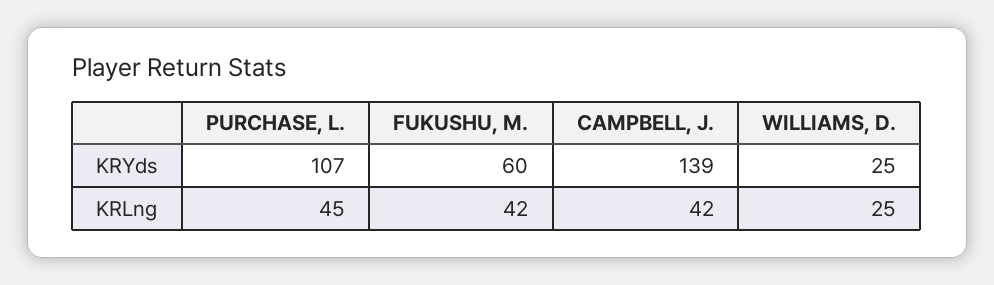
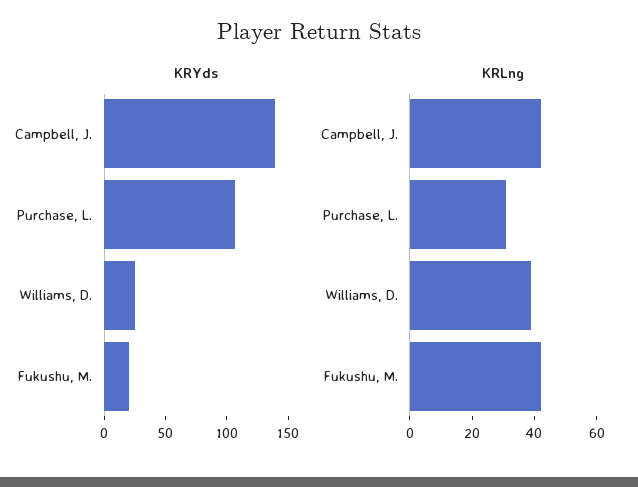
KRYds, FUKUSHU, M.: 60 -> 20
KRLng, PURCHASE, L.: 45 -> 30
KRLng, WILLIAMS, D.: 25 -> 40

